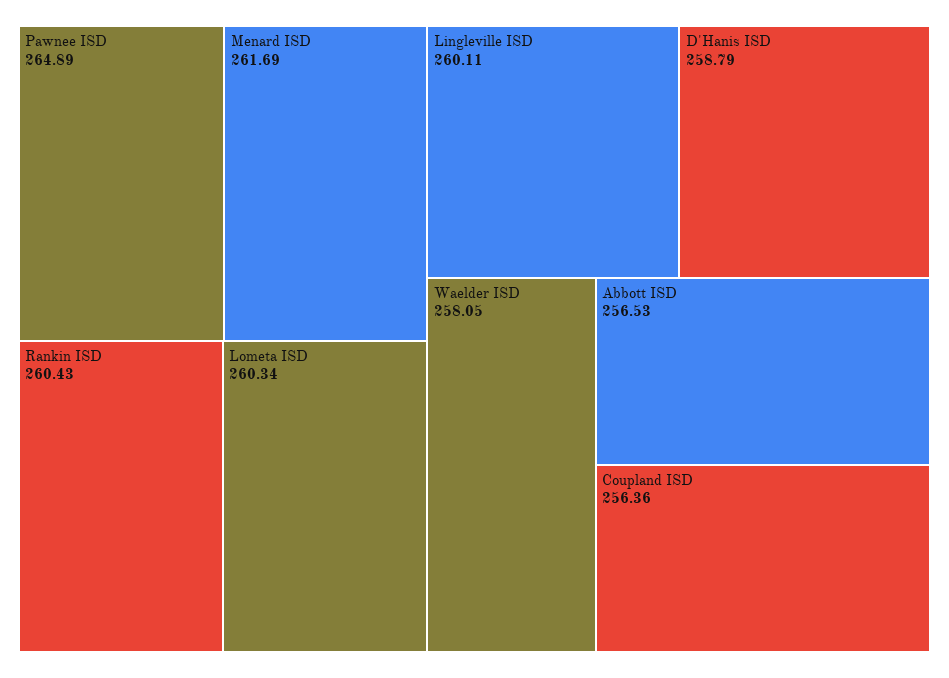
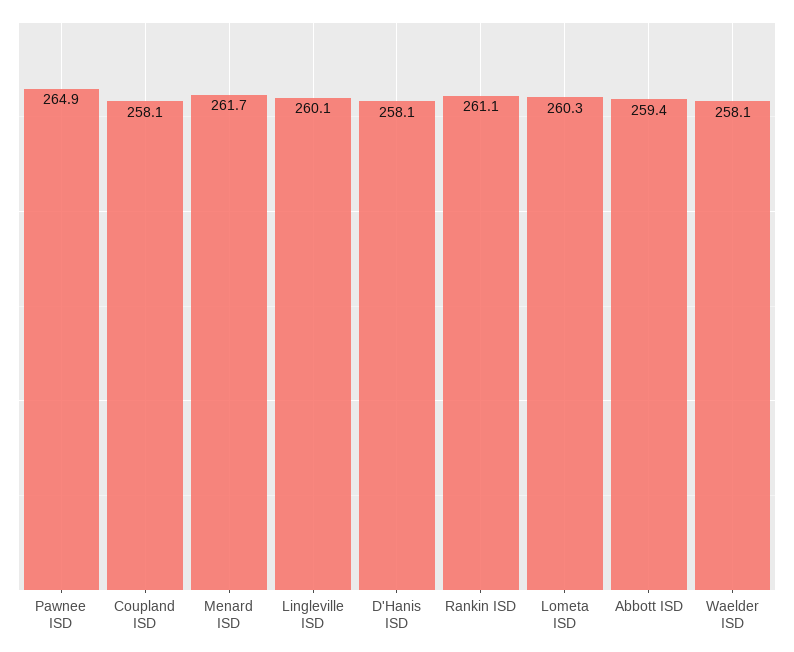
Rankin ISD: 260.43 -> 261.1
D'Hanis ISD: 258.79 -> 258.1
Abbott ISD: 256.53 -> 259.4
Coupland ISD: 256.36 -> 258.1

